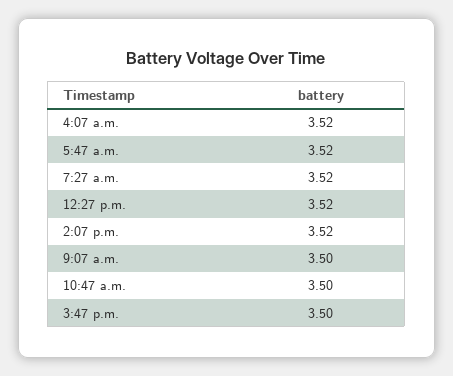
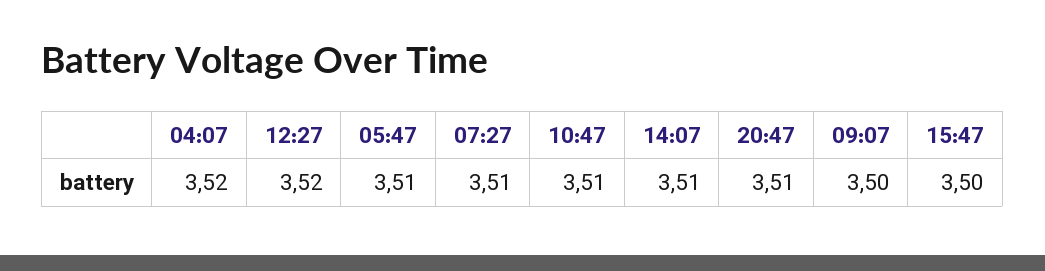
5:47 a.m.: 3.52 -> 3.51
7:27 a.m.: 3.52 -> 3.51
2:07 p.m.: 3.52 -> 3.51
10:47 a.m.: 3.5 -> 3.51
20:47: none -> 3.51

